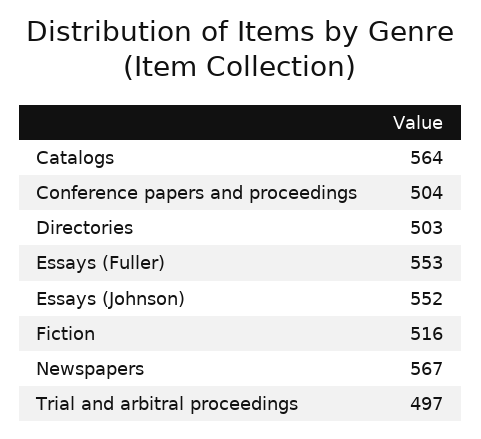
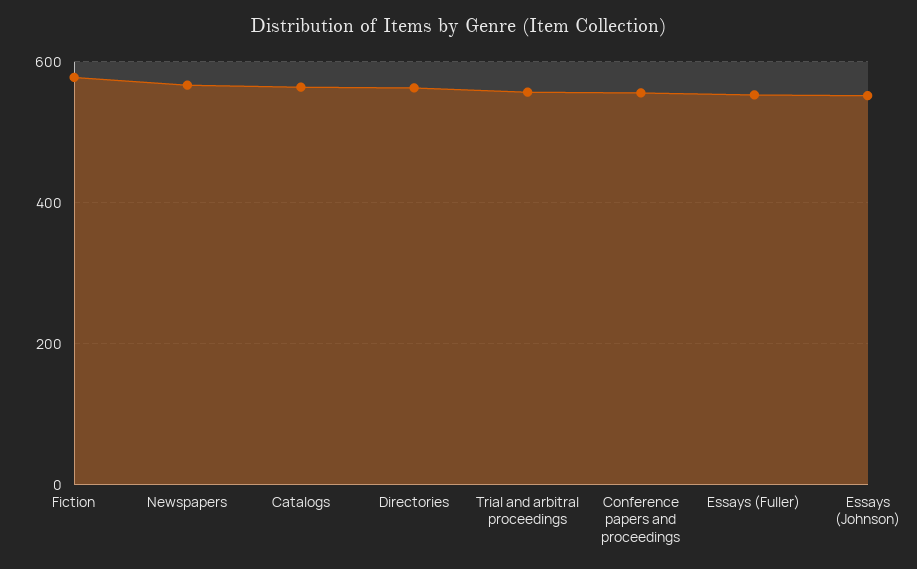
Conference papers and proceedings: 504 -> 560
Directories: 503 -> 560
Fiction: 516 -> 580
Trial and arbitral proceedings: 497 -> 560

